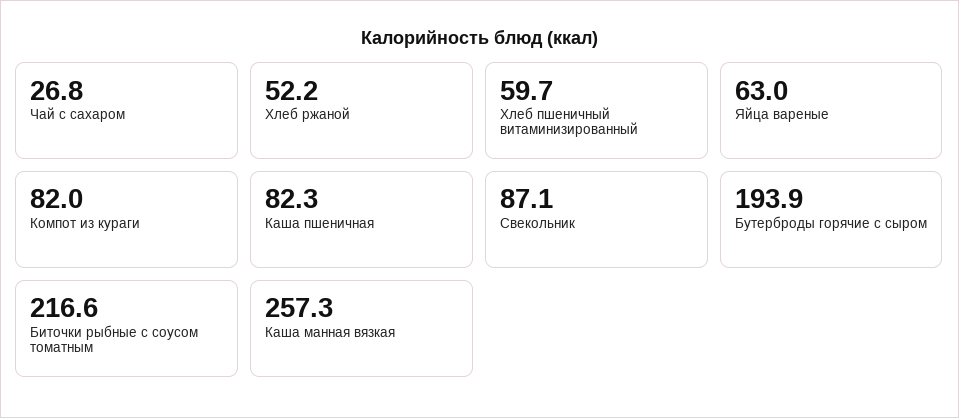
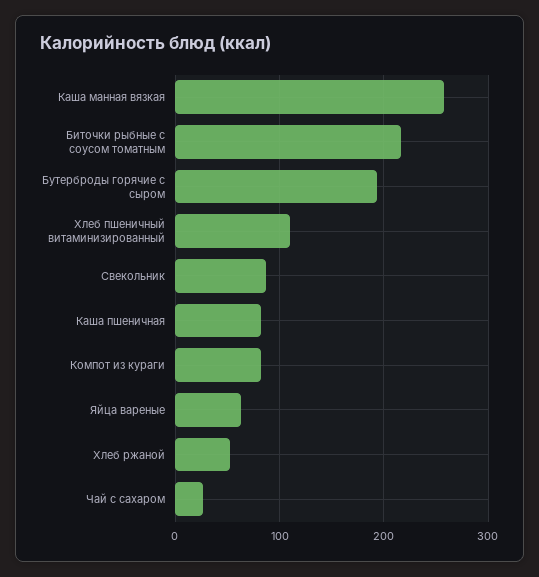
Хлеб пшеничный витаминизированный: 59.7 -> 110

